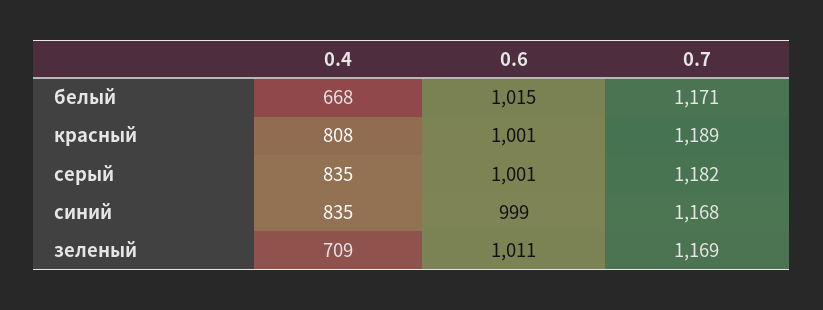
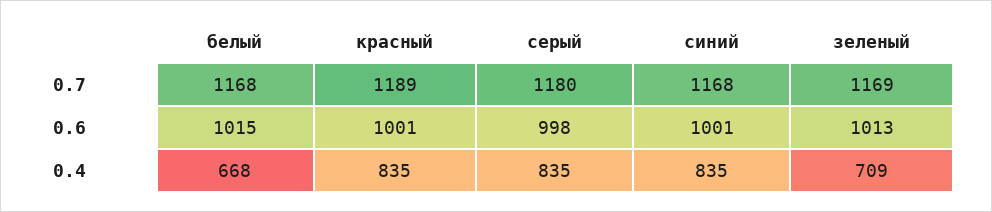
0.7, белый: 1171 -> 1168
0.4, красный: 808 -> 835
0.6, серый: 1001 -> 998
0.7, серый: 1182 -> 1180
0.6, синий: 999 -> 1001
0.6, зеленый: 1011 -> 1013

